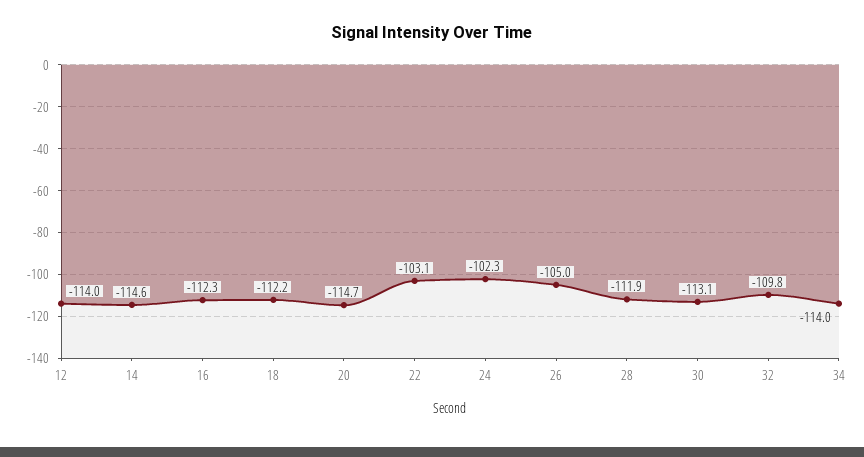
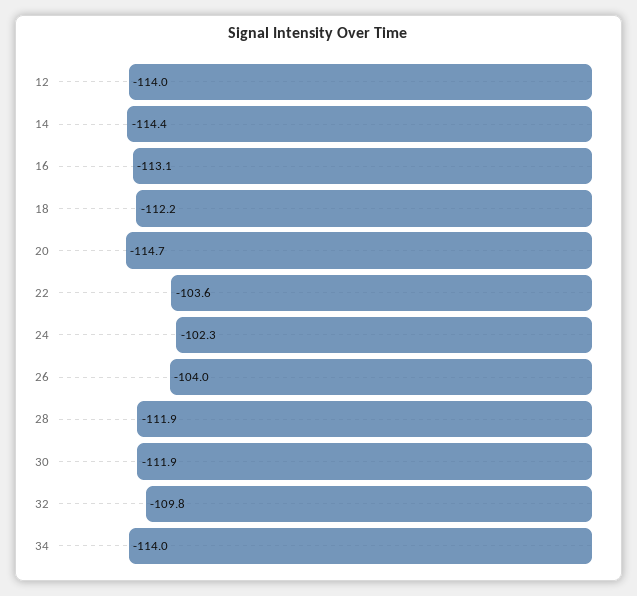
14: -114.6 -> -114.4
16: -112.3 -> -113.1
22: -103.1 -> -103.6
26: -105 -> -104
30: -113.1 -> -111.9

